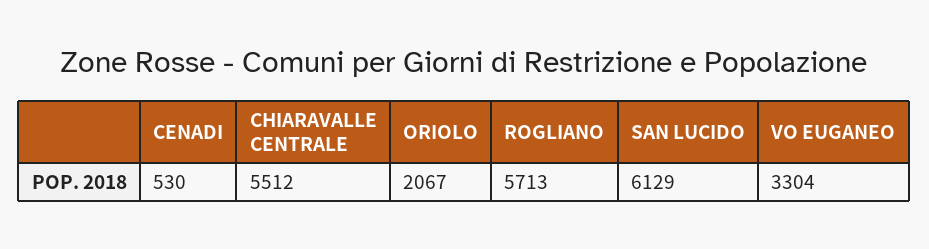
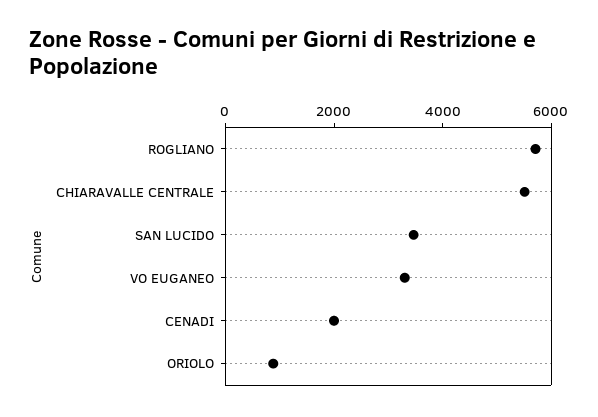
CENADI: 530 -> 2000
ORIOLO: 2067 -> 1000
SAN LUCIDO: 6129 -> 3500

